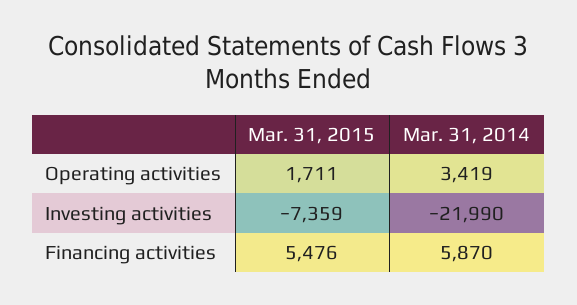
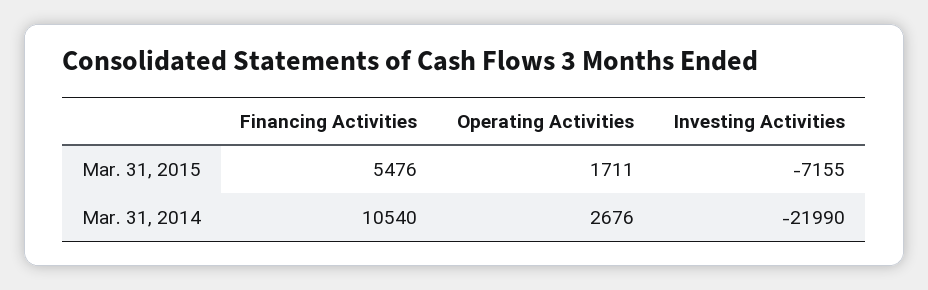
Mar. 31, 2014, Operating activities: 3419 -> 2676
Mar. 31, 2015, Investing activities: -7359 -> -7155
Mar. 31, 2014, Financing activities: 5870 -> 10540

